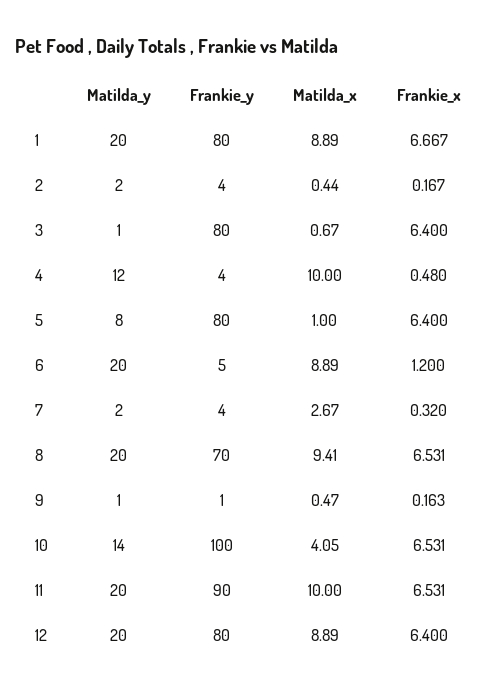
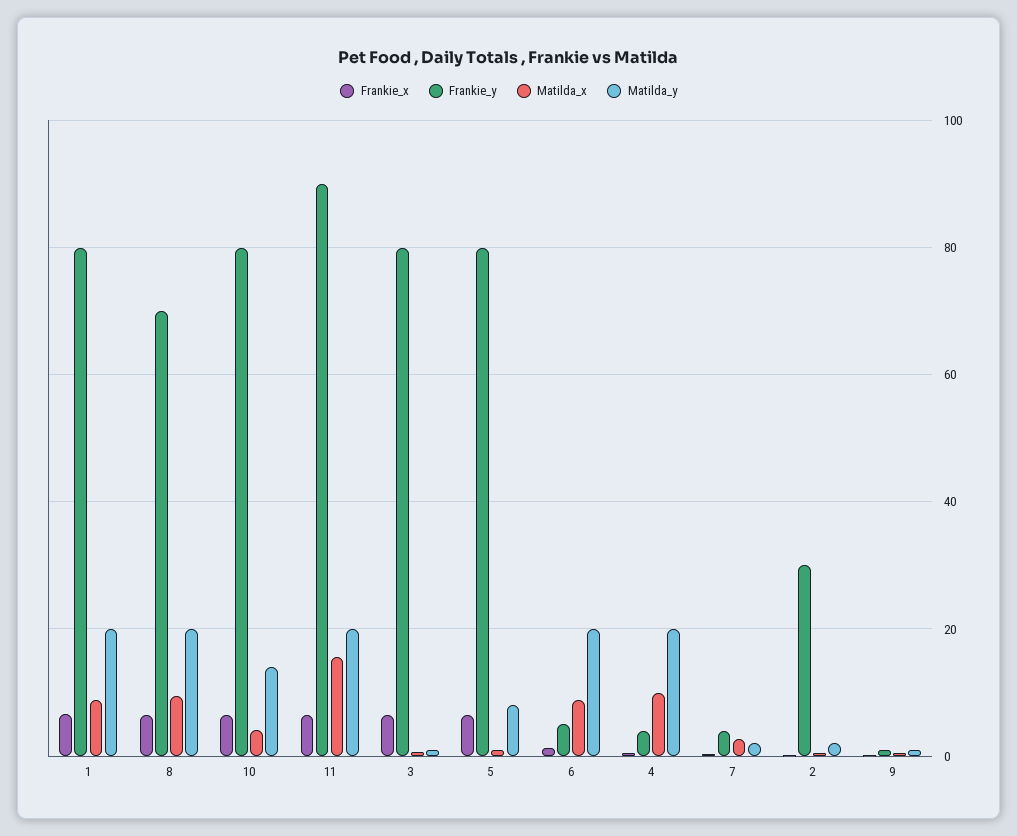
Frankie_y, 2: 4 -> 30
Matilda_y, 4: 12 -> 20
Frankie_y, 10: 100 -> 80
Matilda_x, 11: 10 -> 16
Matilda_y, 12: 20 -> none
Frankie_y, 12: 80 -> none
Matilda_x, 12: 8.89 -> none
Frankie_x, 12: 6.4 -> none

